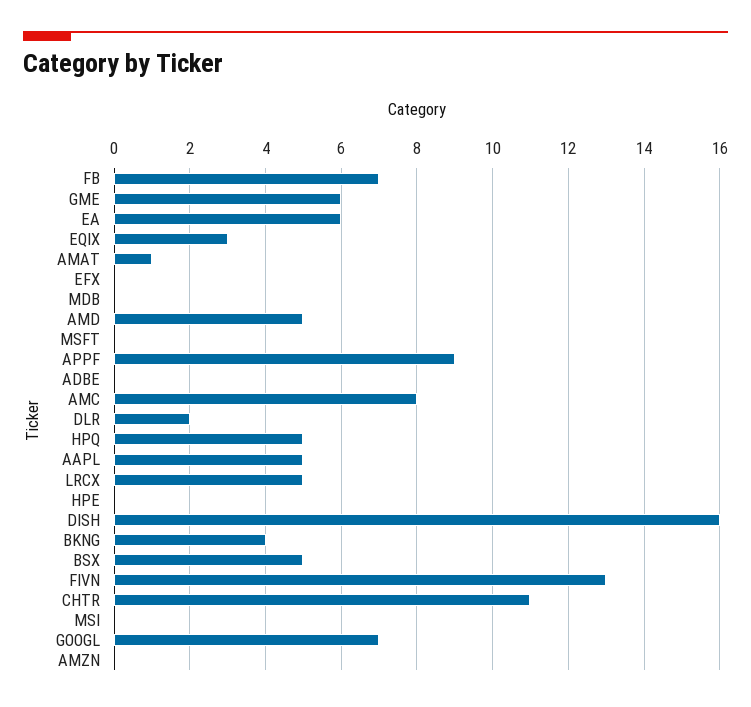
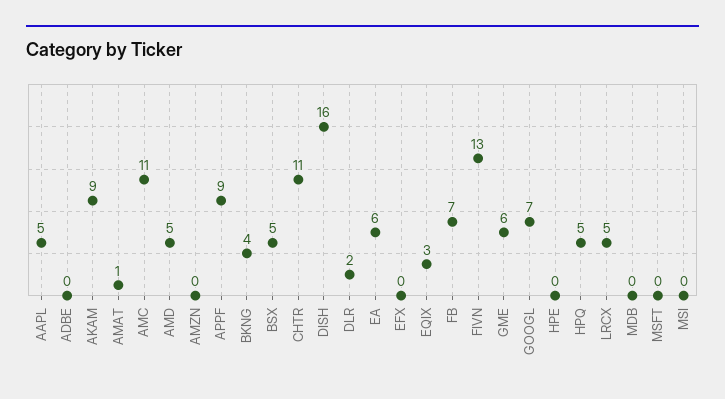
AMC: 8 -> 11
AKAM: none -> 9

